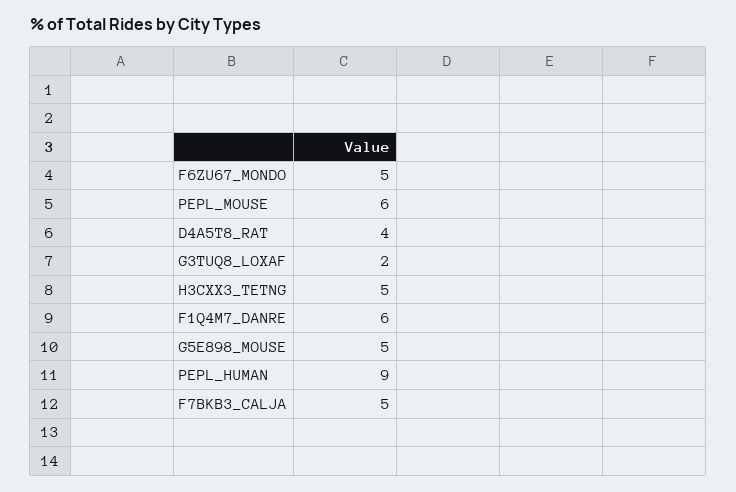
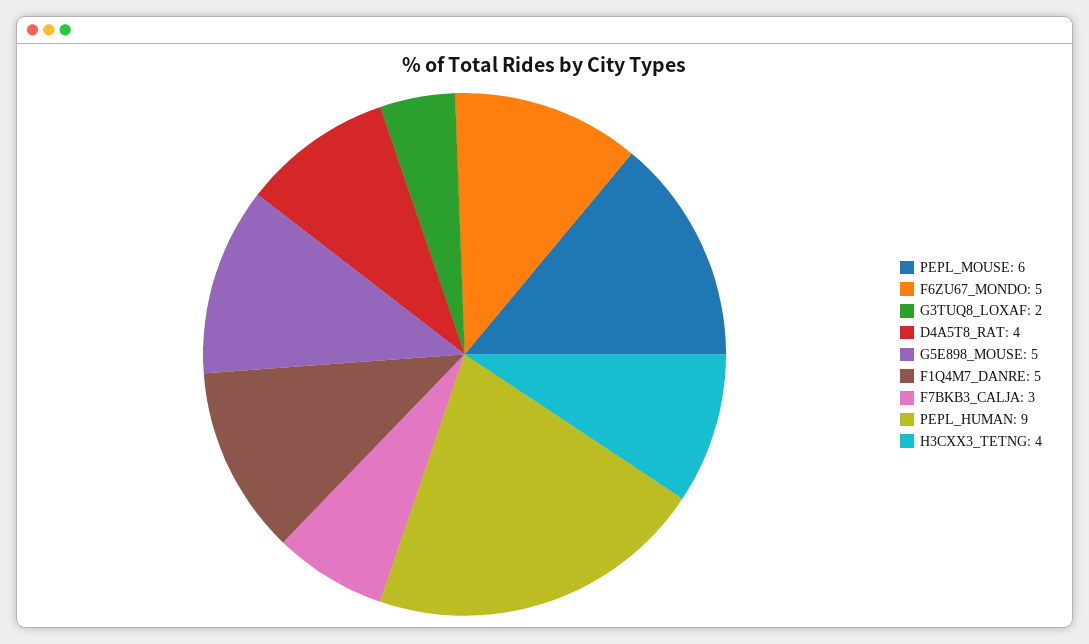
H3CXX3_TETNG: 5 -> 4
F1Q4M7_DANRE: 6 -> 5
F7BKB3_CALJA: 5 -> 3

